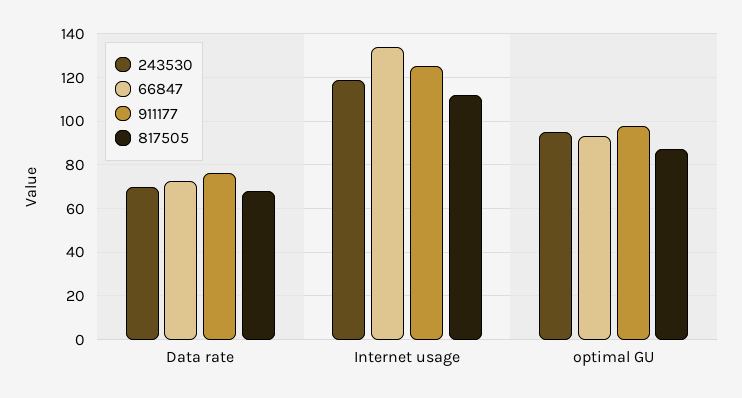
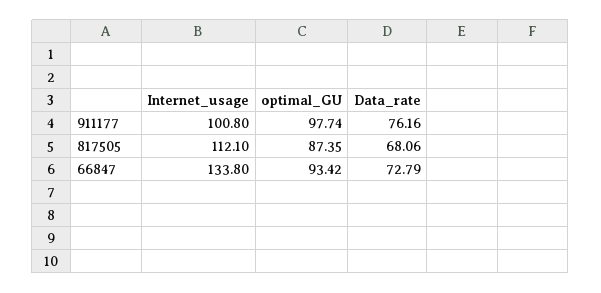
243530, Data rate: 70 -> none
243530, Internet usage: 120 -> none
911177, Internet usage: 125 -> 100.8
243530, optimal GU: 95 -> none

